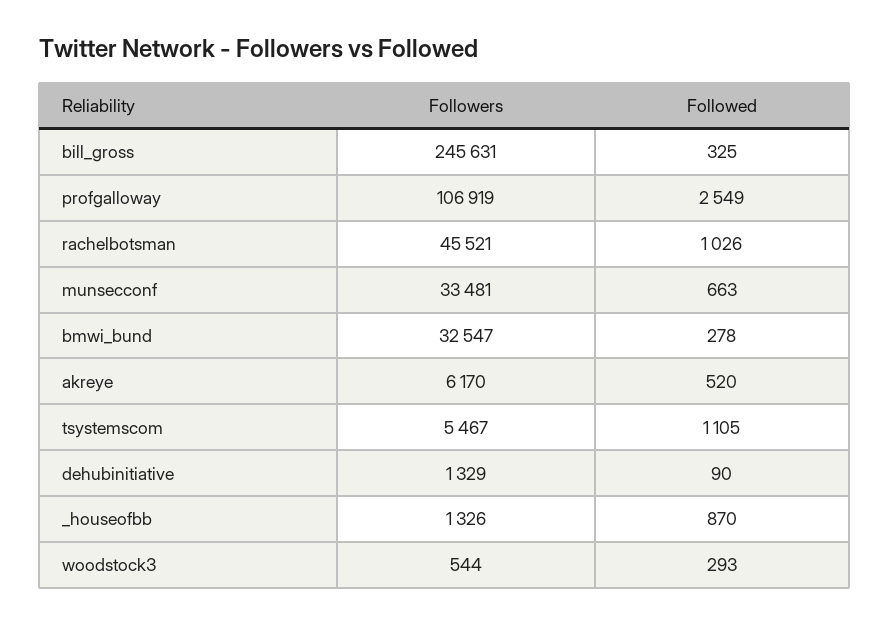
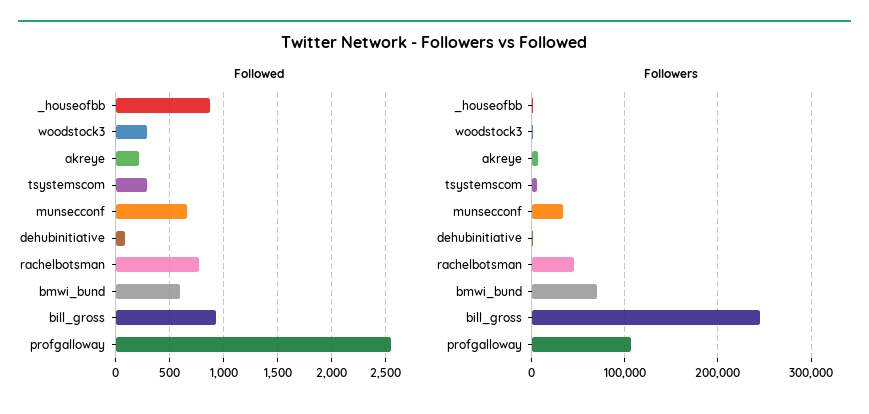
Followed, bill_gross: 325 -> 900
Followed, rachelbotsman: 1026 -> 800
Followers, bmwi_bund: 32547 -> 70000
Followed, bmwi_bund: 278 -> 600
Followed, akreye: 520 -> 200
Followed, tsystemscom: 1105 -> 300

